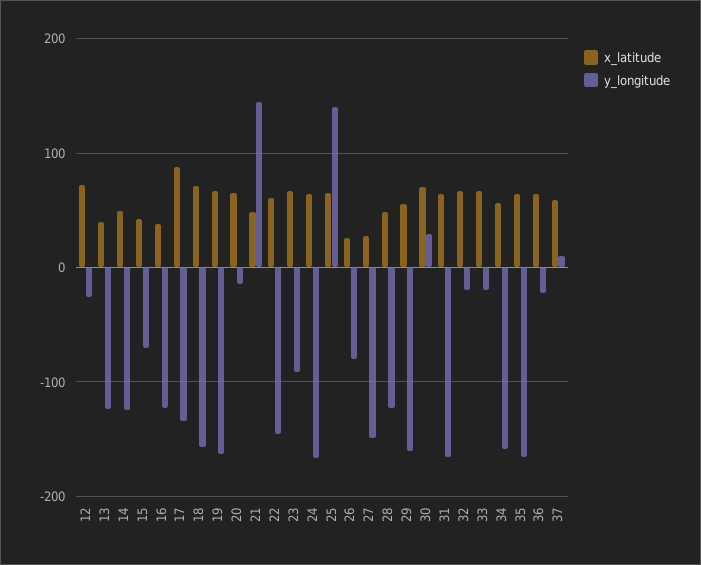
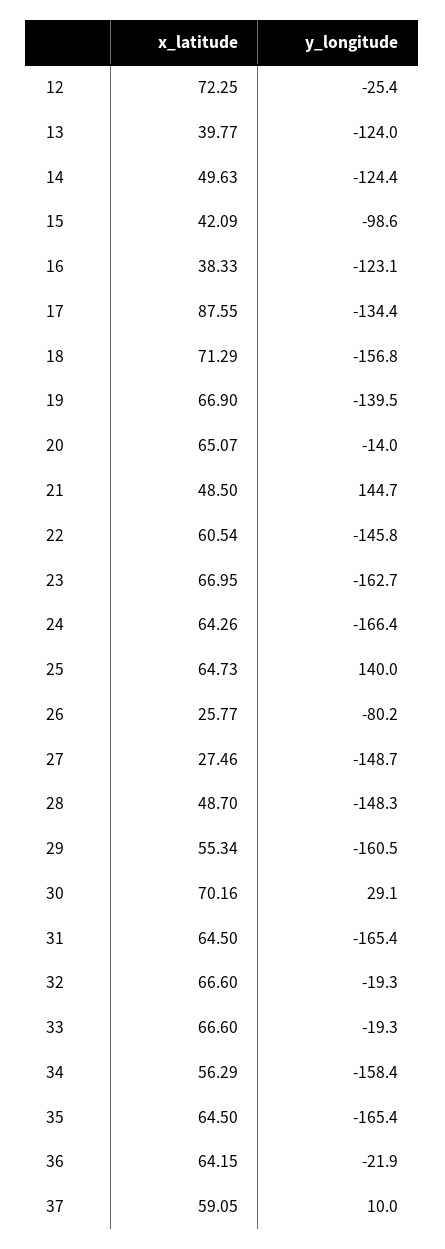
y_longitude, 15: -70 -> -98.6
y_longitude, 19: -160 -> -139.5
y_longitude, 23: -90 -> -162.7
y_longitude, 28: -120 -> -148.3

